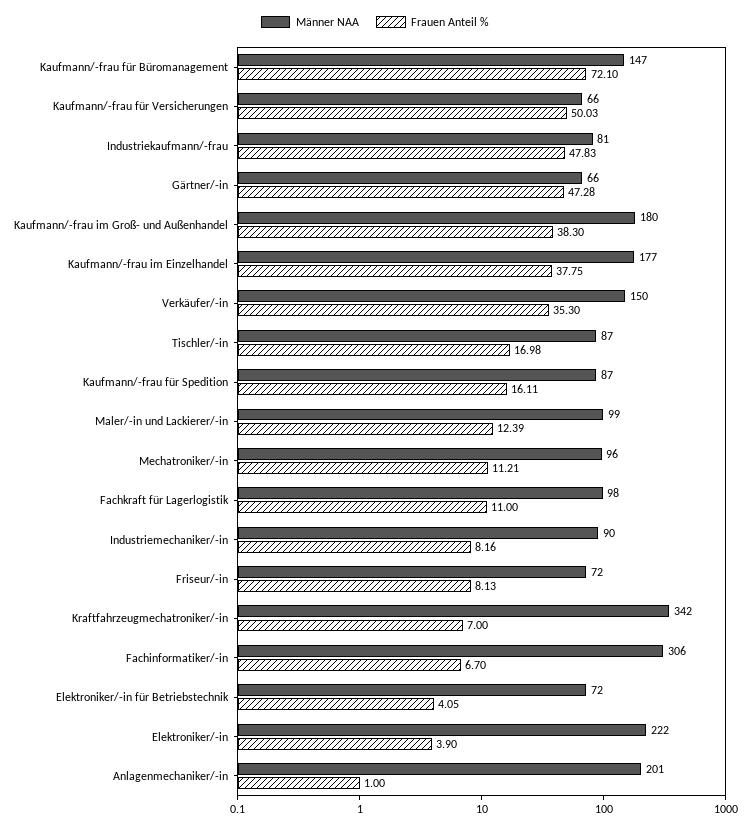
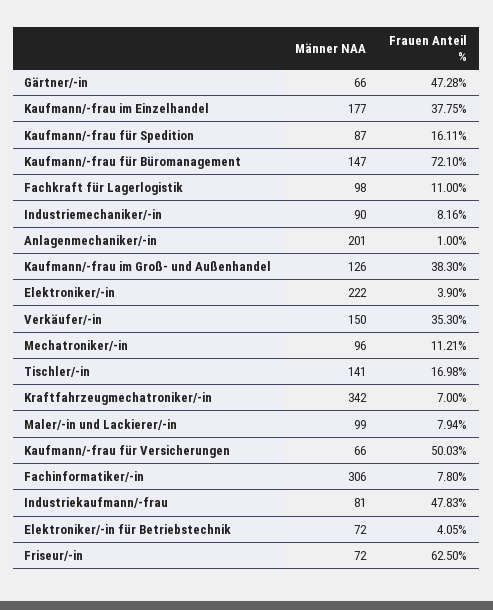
Männer NAA, Kaufmann/-frau im Groß- und Außenhandel: 180 -> 126
Männer NAA, Tischler/-in: 87 -> 141
Frauen Anteil %, Maler/-in und Lackierer/-in: 12.39 -> 7.94
Frauen Anteil %, Friseur/-in: 8.13 -> 62.5
Frauen Anteil %, Fachinformatiker/-in: 6.7 -> 7.8

